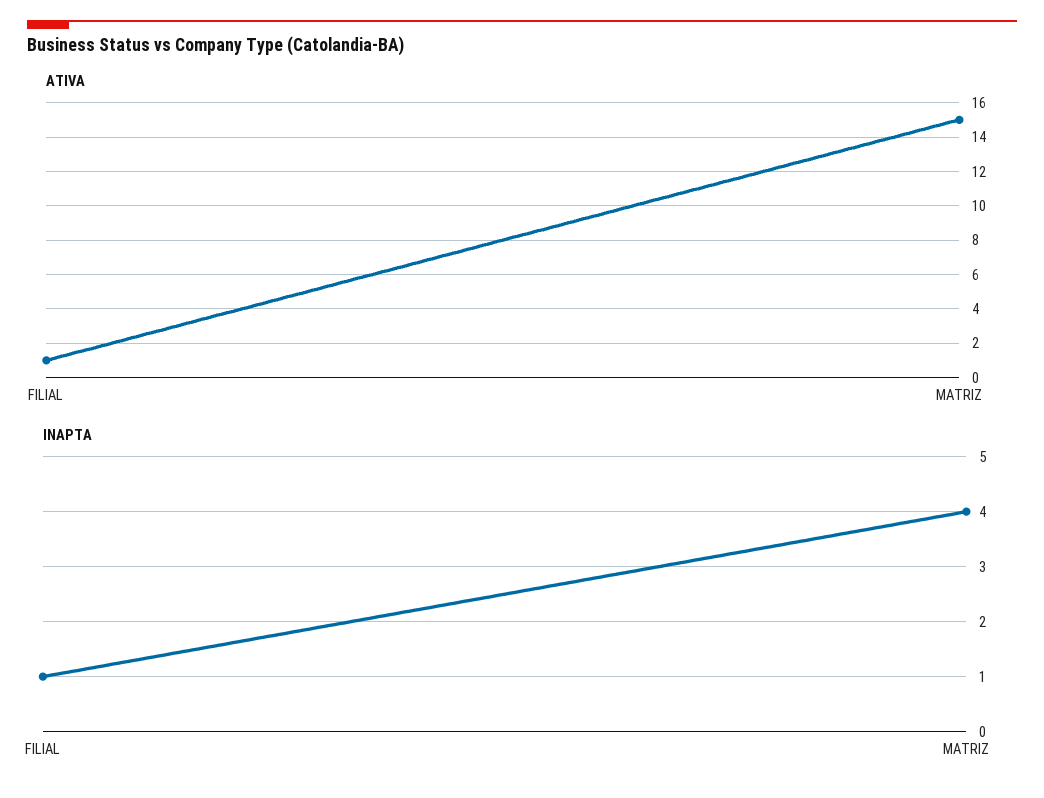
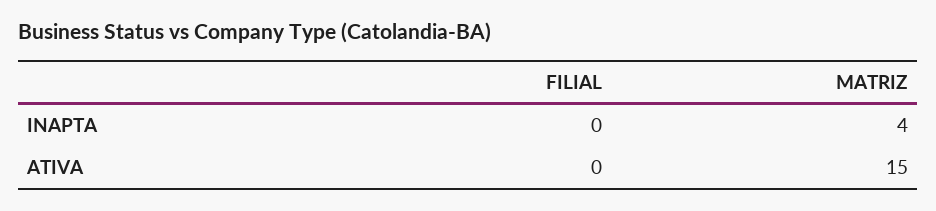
ATIVA, FILIAL: 1 -> 0
INAPTA, FILIAL: 1 -> 0

